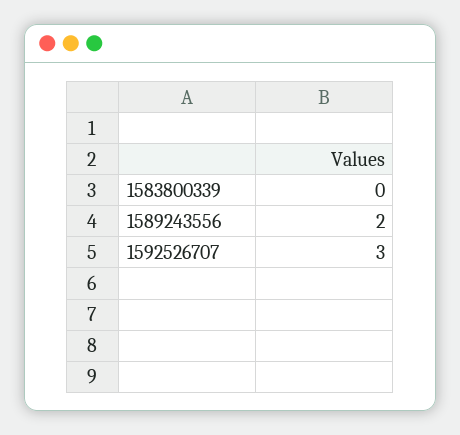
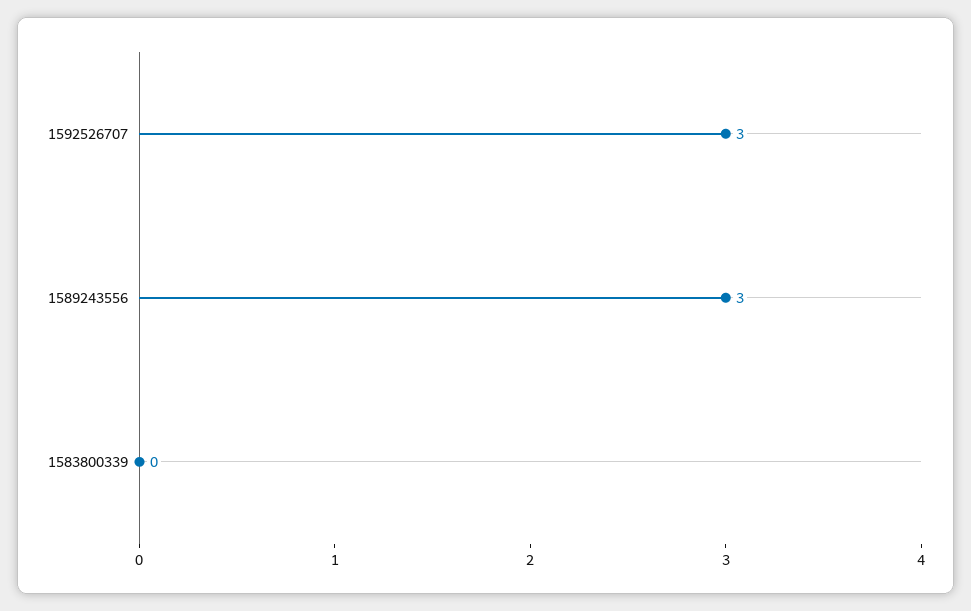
1589243556: 2 -> 3

